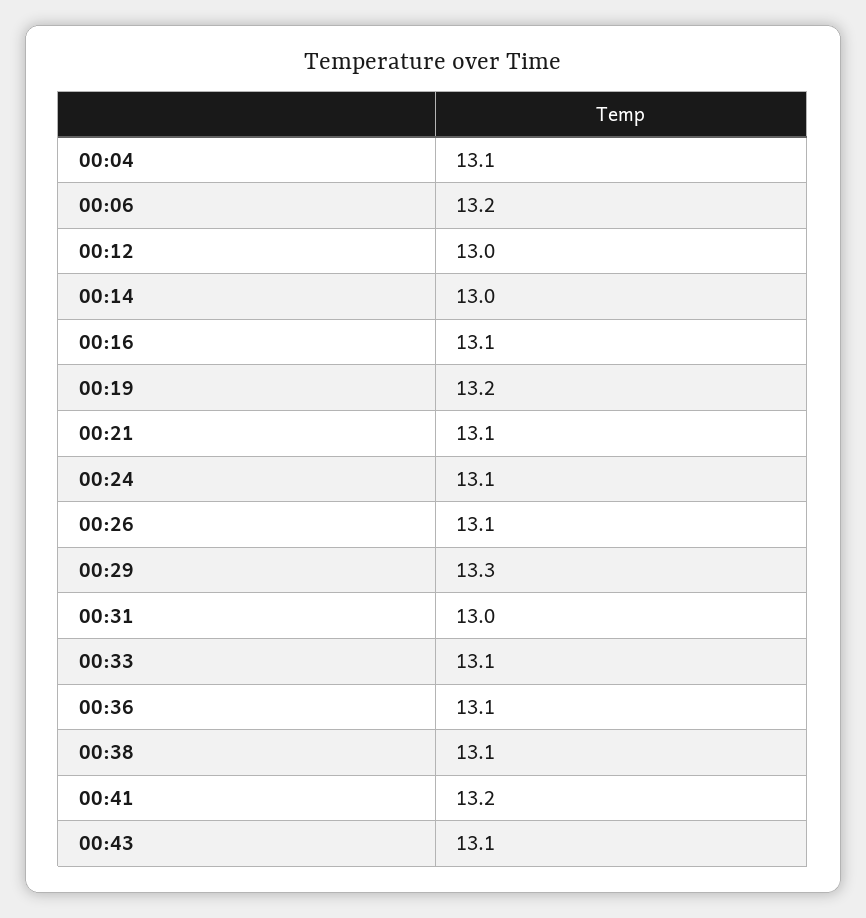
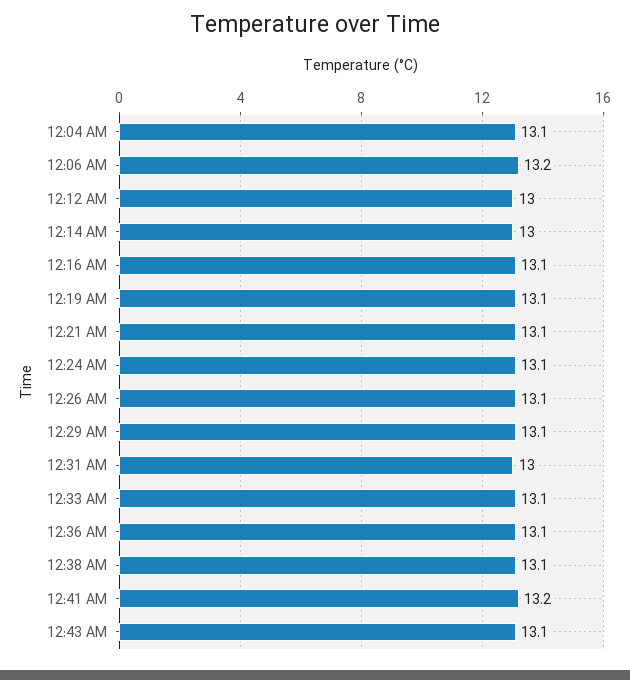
00:19: 13.2 -> 13.1
00:29: 13.3 -> 13.1

